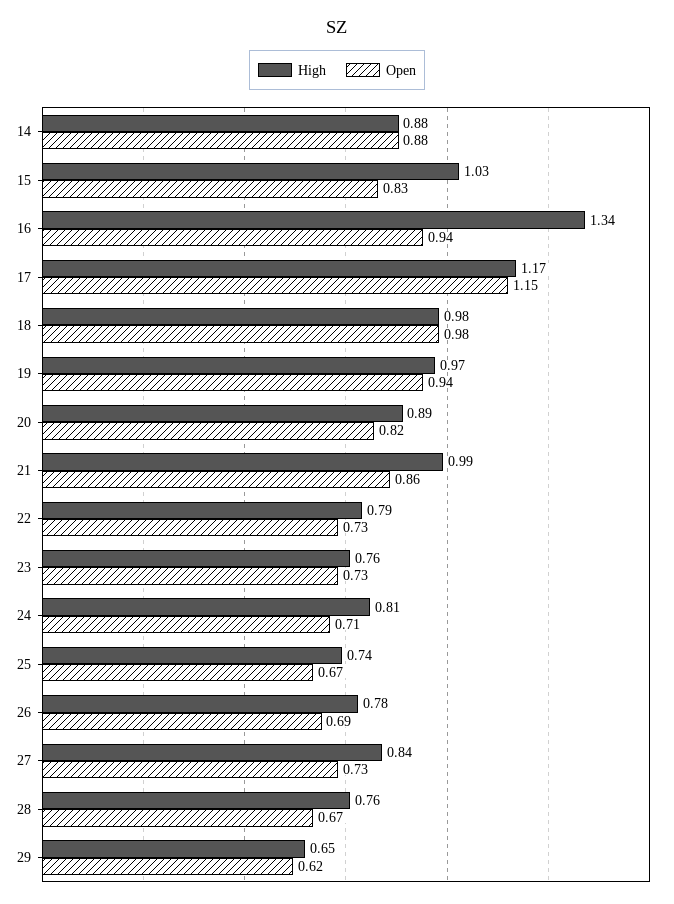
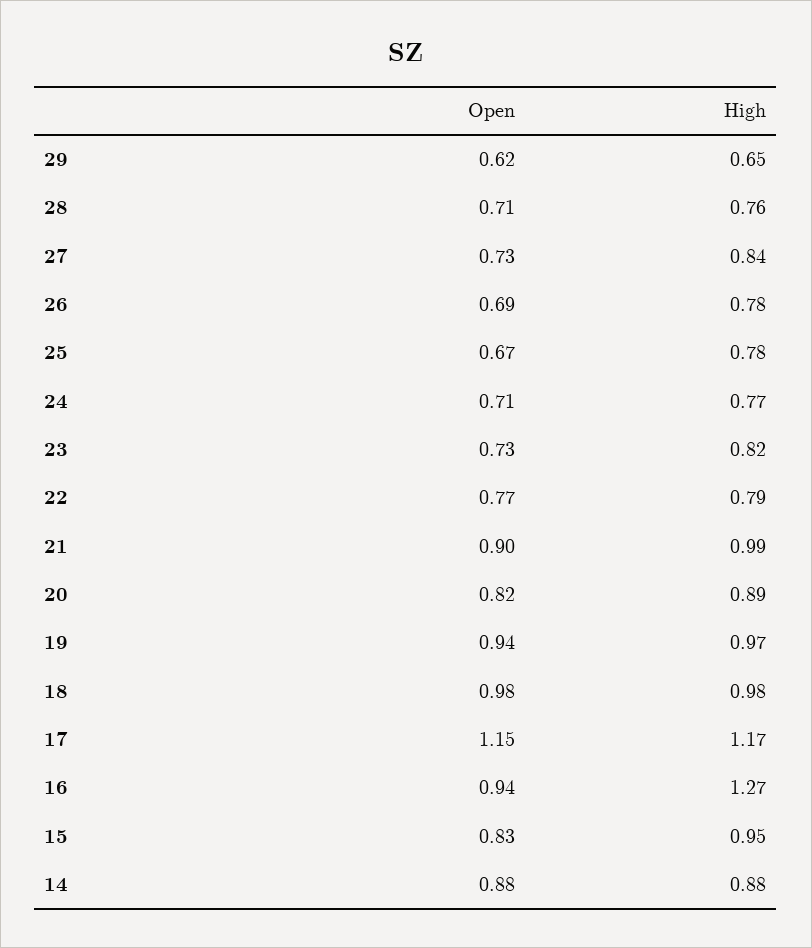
High, 15: 1.03 -> 0.95
High, 16: 1.34 -> 1.27
Open, 21: 0.86 -> 0.9
Open, 22: 0.73 -> 0.77
High, 23: 0.76 -> 0.82
High, 24: 0.81 -> 0.77
High, 25: 0.74 -> 0.78
Open, 28: 0.67 -> 0.71

